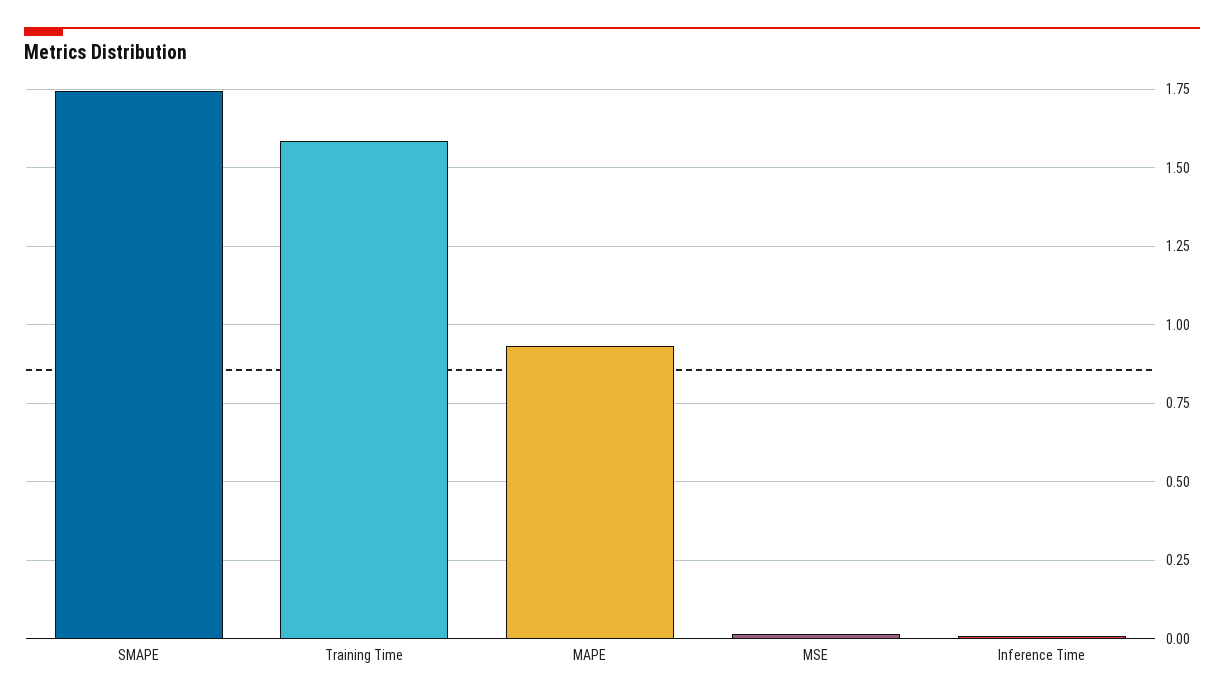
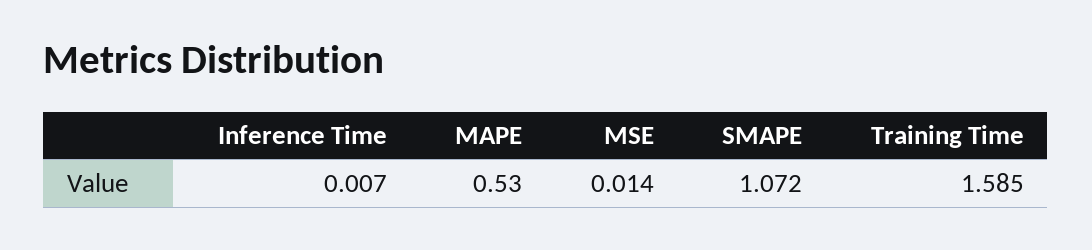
SMAPE: 1.75 -> 1.072
MAPE: 0.925 -> 0.53

